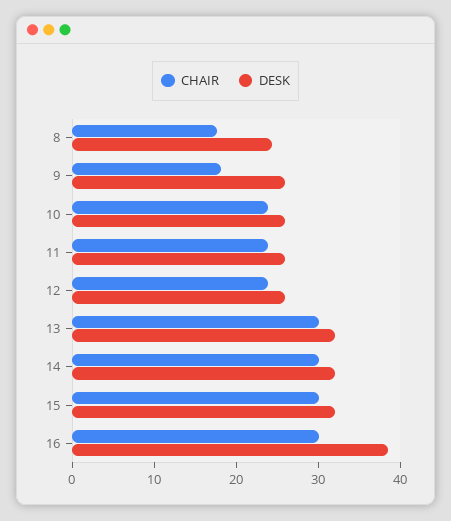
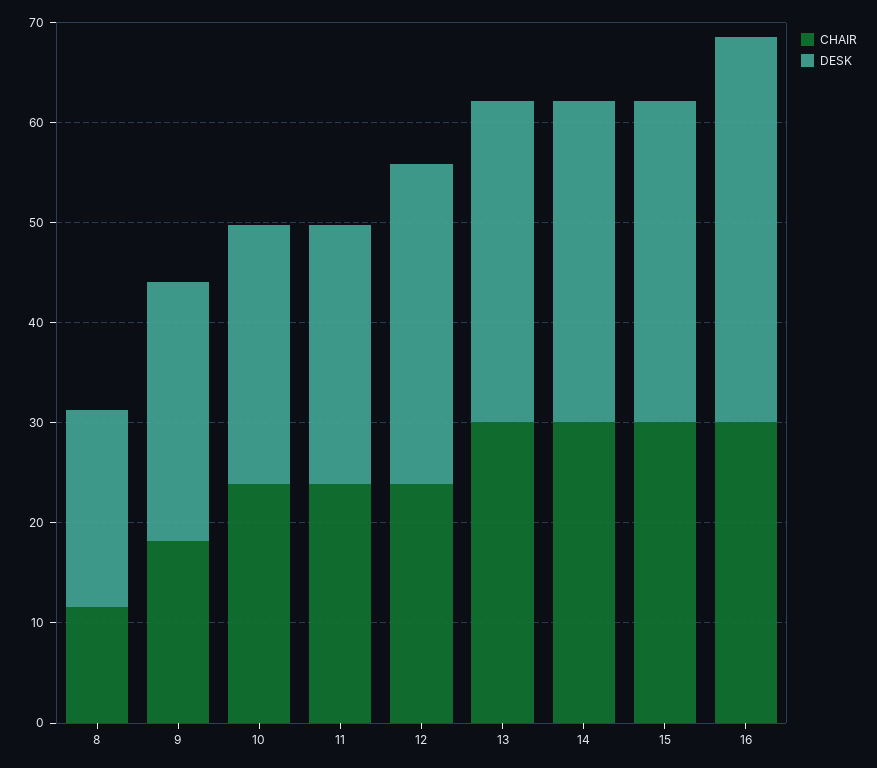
CHAIR, 8: 18 -> 12
DESK, 8: 24 -> 20
DESK, 12: 26 -> 32

